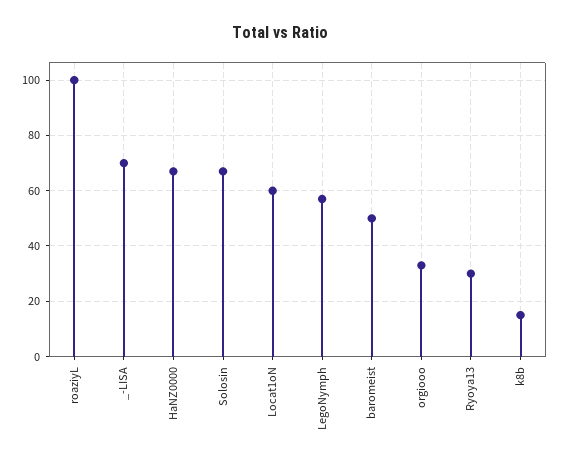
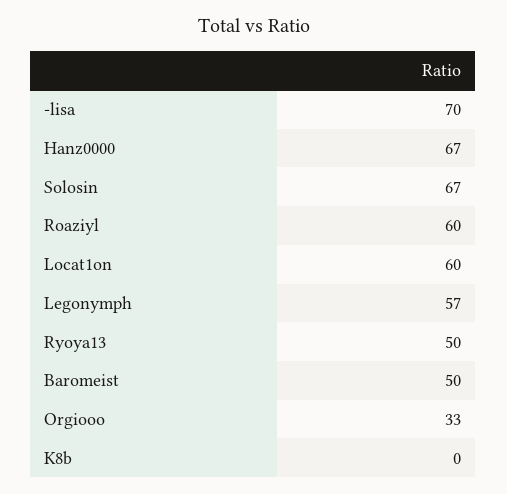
roaziyL: 100 -> 60
Ryoya13: 30 -> 50
k8b: 15 -> 0

